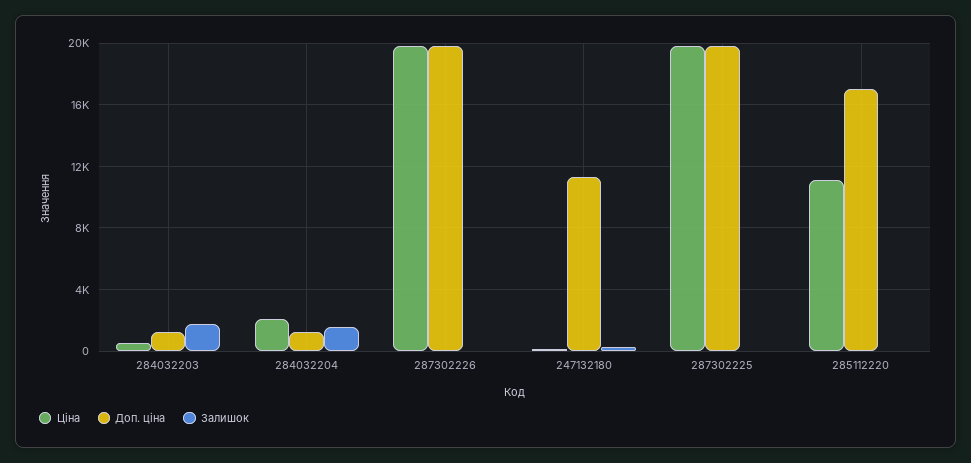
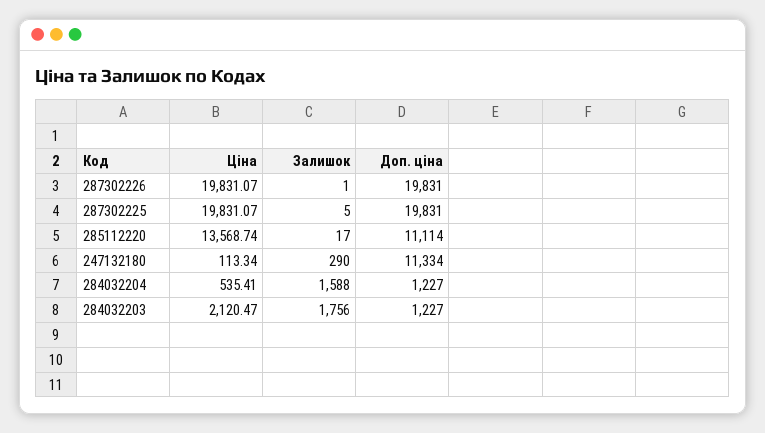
Ціна, 284032203: 500 -> 2120.47
Ціна, 284032204: 2000 -> 535.41
Ціна, 285112220: 11000 -> 13568.74
Доп. ціна, 285112220: 17000 -> 11114

